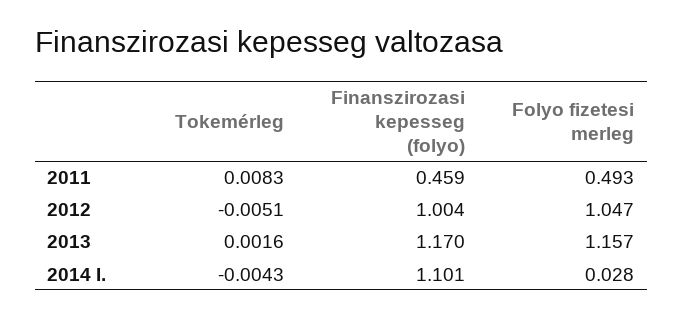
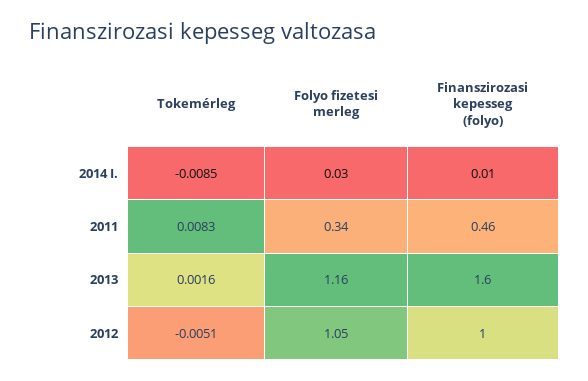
Folyo fizetesi merleg, 2011: 0.493 -> 0.34
Finanszirozasi kepesseg (folyo), 2013: 1.17 -> 1.6
Tokemérleg, 2014 I.: -0.0043 -> -0.0085
Finanszirozasi kepesseg (folyo), 2014 I.: 1.101 -> 0.01

